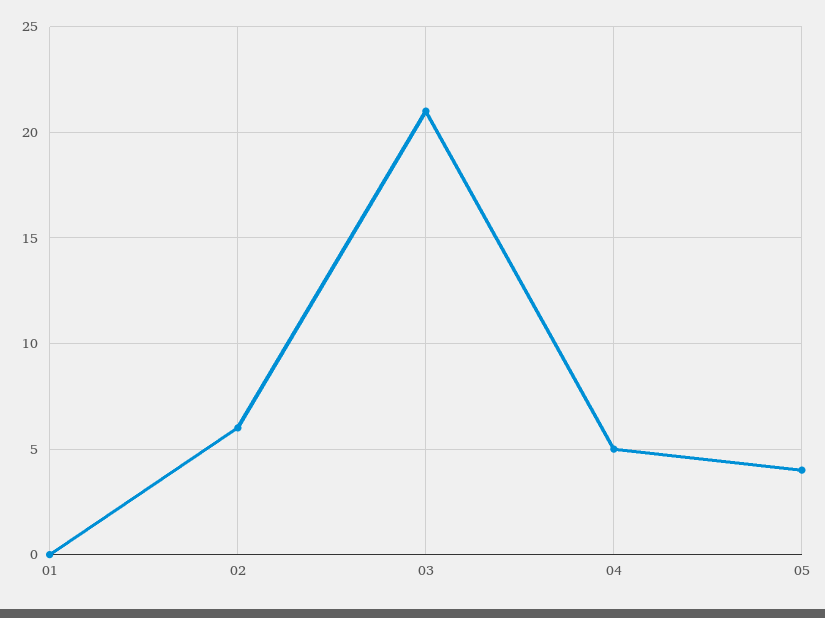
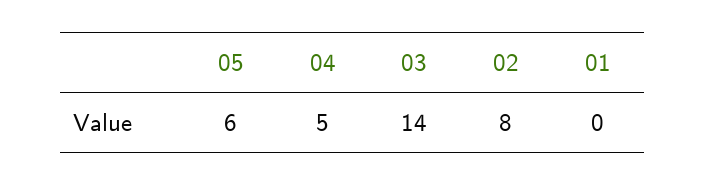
02: 6 -> 8
03: 21 -> 14
05: 4 -> 6

